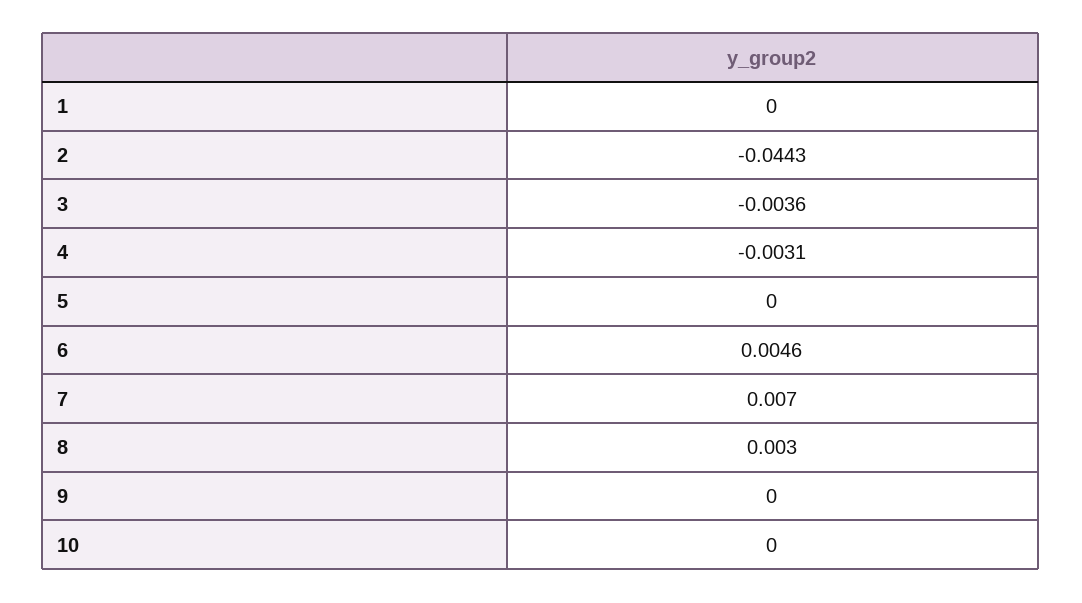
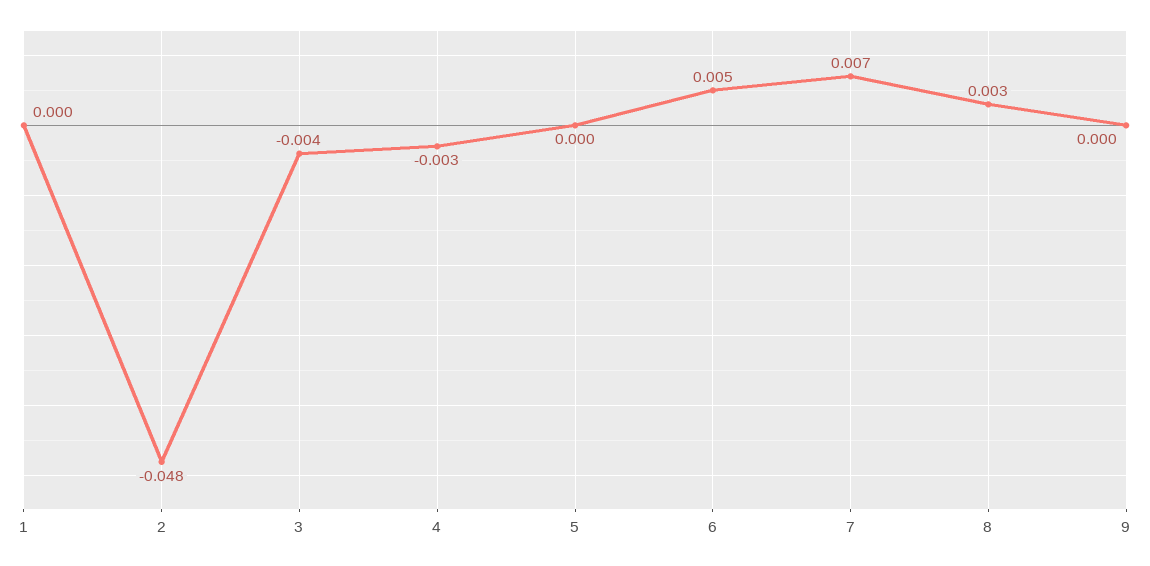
2: -0.0443 -> -0.048
10: 0 -> none

